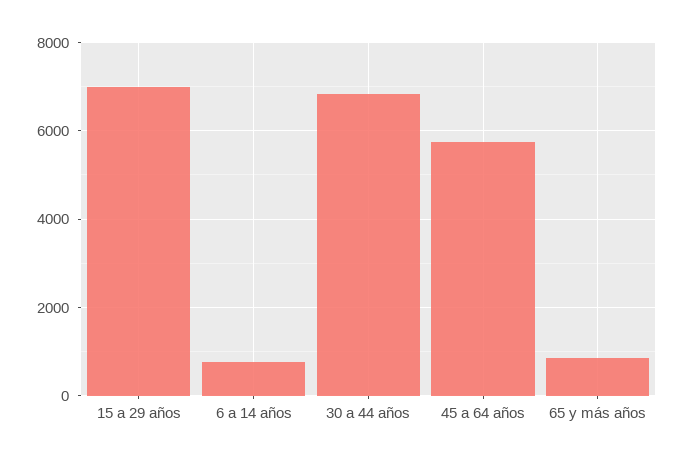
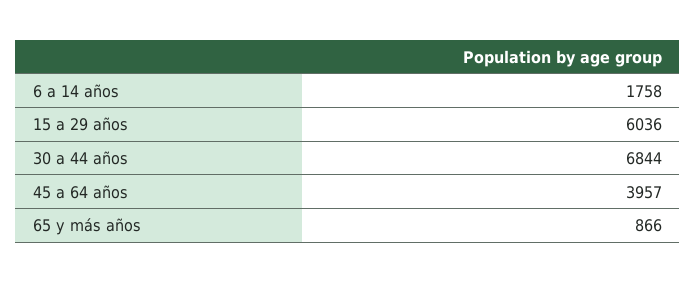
15 a 29 años: 7000 -> 6036
6 a 14 años: 800 -> 1758
45 a 64 años: 5800 -> 3957

